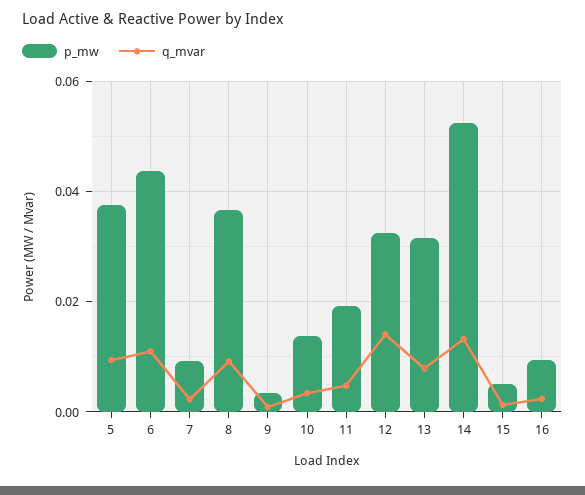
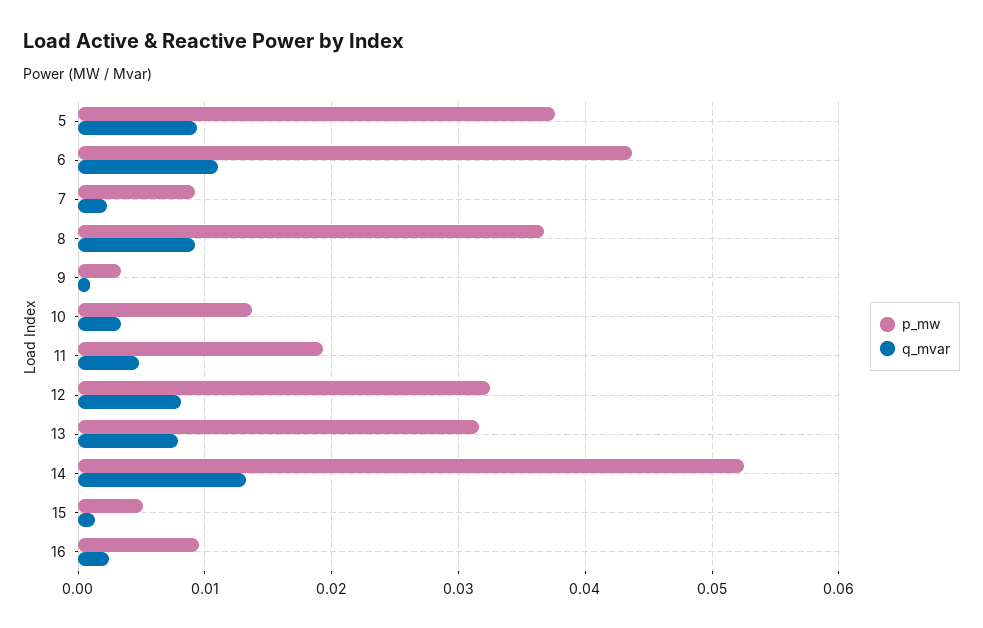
q_mvar, 12: 0.014 -> 0.008

